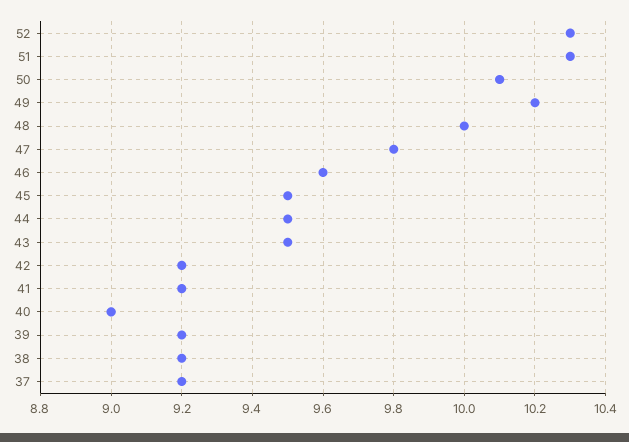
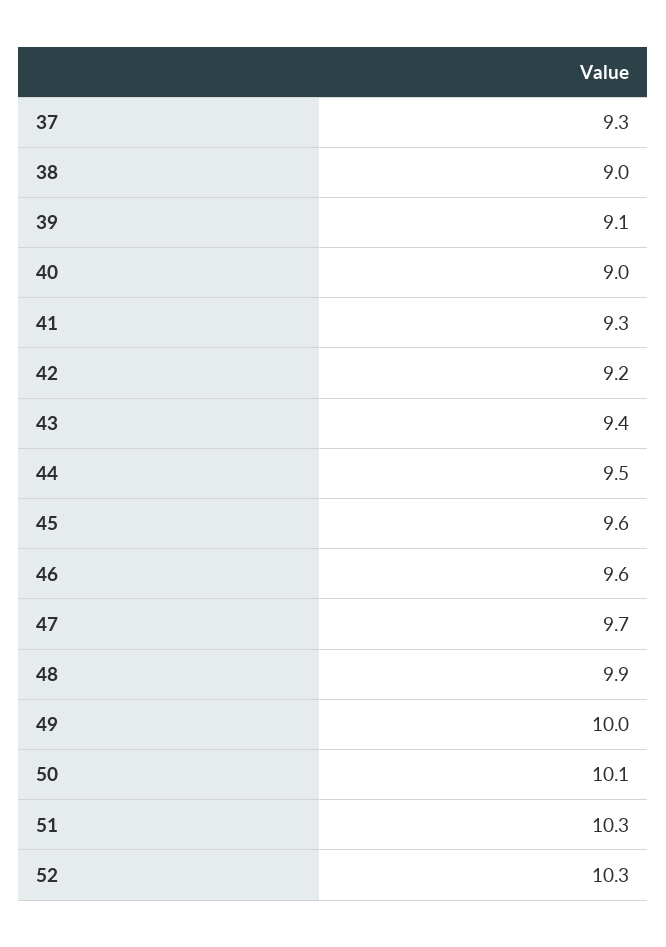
49: 10.2 -> 10
48: 10 -> 9.9
47: 9.8 -> 9.7
45: 9.5 -> 9.6
43: 9.5 -> 9.4
41: 9.2 -> 9.3
39: 9.2 -> 9.1
38: 9.2 -> 9
37: 9.2 -> 9.3

